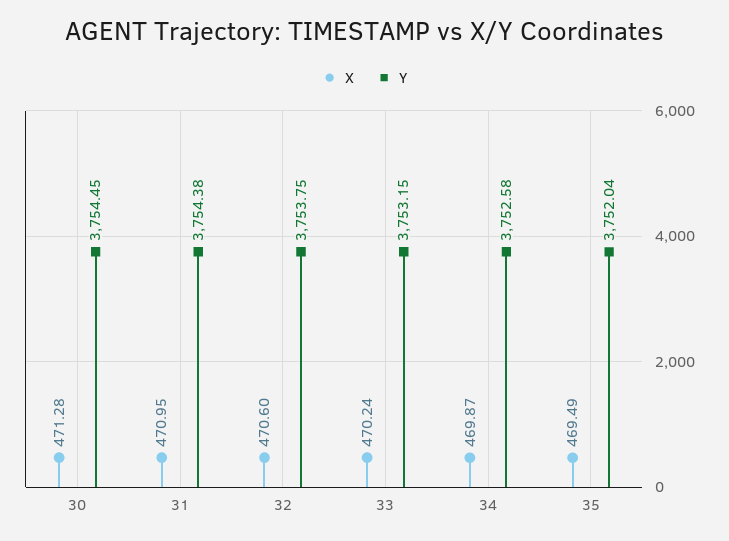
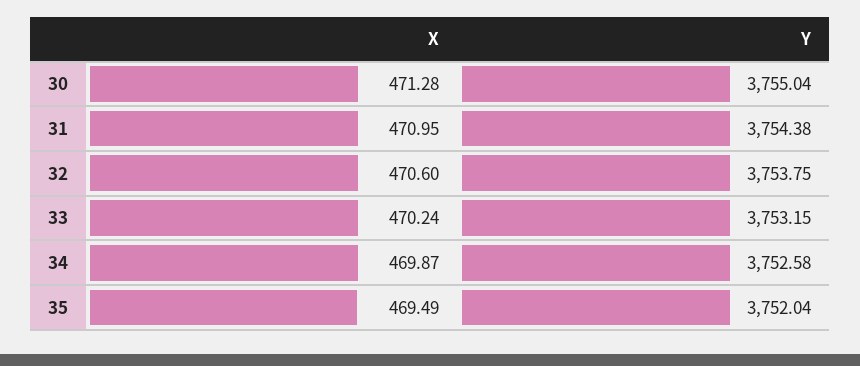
Y, 30: 3754.45 -> 3755.04

